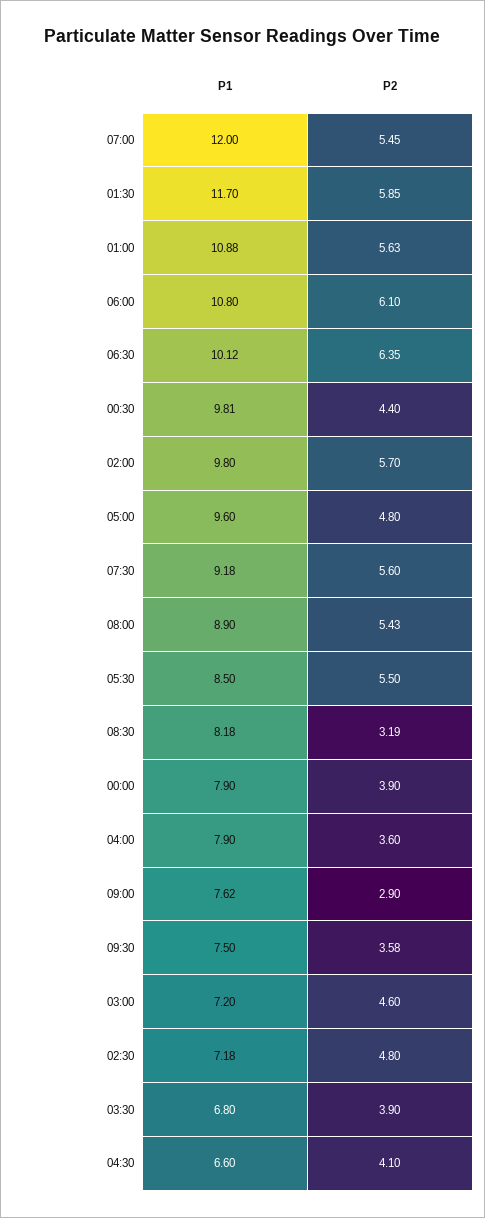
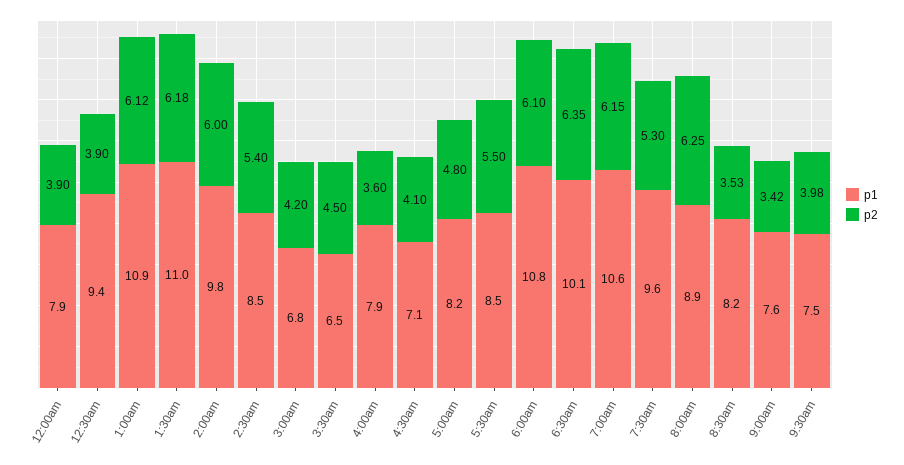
P1, 07:00: 12 -> 10.6
P2, 07:00: 5.45 -> 6.15
P1, 01:30: 11.7 -> 11
P2, 01:30: 5.85 -> 6.18
P2, 01:00: 5.63 -> 6.12
P1, 00:30: 9.81 -> 9.4
P2, 00:30: 4.4 -> 3.9
P2, 02:00: 5.7 -> 6
P1, 05:00: 9.6 -> 8.2
P1, 07:30: 9.18 -> 9.6
P2, 07:30: 5.6 -> 5.3
P2, 08:00: 5.43 -> 6.25
P2, 08:30: 3.19 -> 3.53
P2, 09:00: 2.9 -> 3.42
P2, 09:30: 3.58 -> 3.98
P1, 03:00: 7.2 -> 6.8
P2, 03:00: 4.6 -> 4.2
P1, 02:30: 7.18 -> 8.5
P2, 02:30: 4.8 -> 5.4
P1, 03:30: 6.8 -> 6.5
P2, 03:30: 3.9 -> 4.5
P1, 04:30: 6.6 -> 7.1

